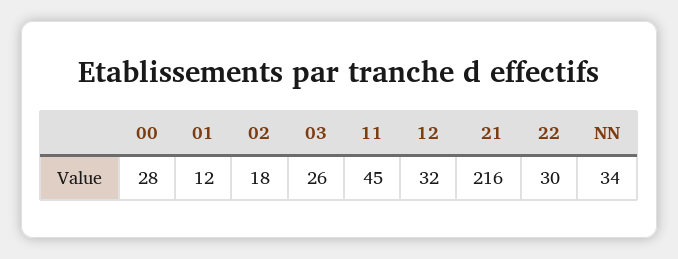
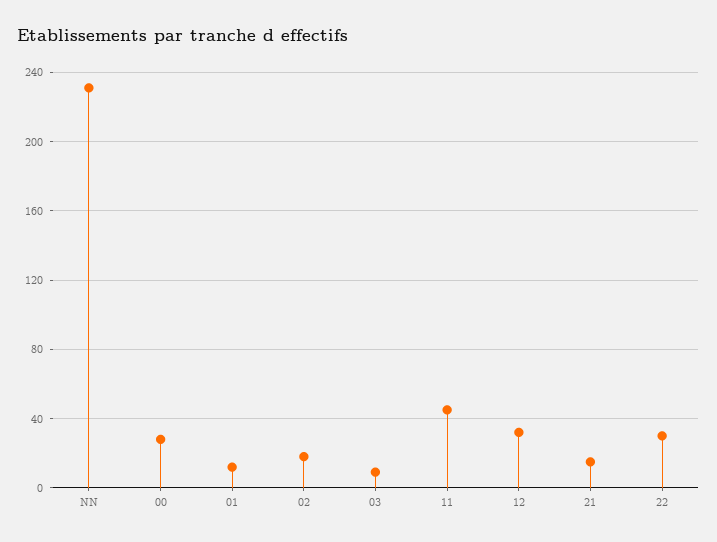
03: 26 -> 10
21: 216 -> 15
NN: 34 -> 230

